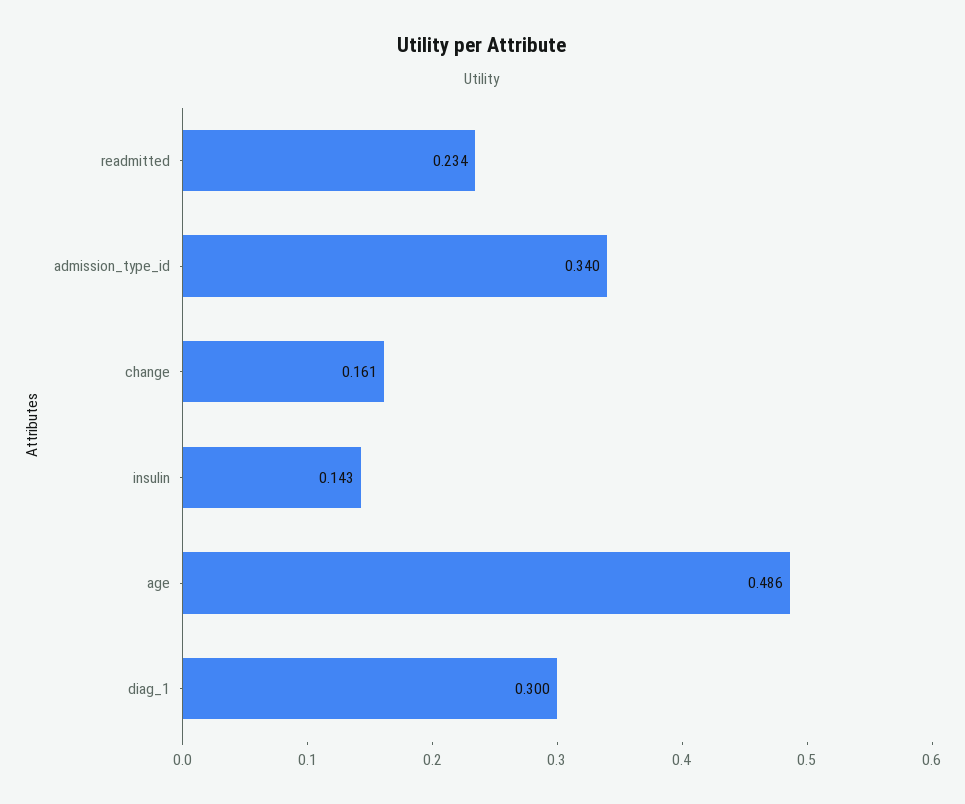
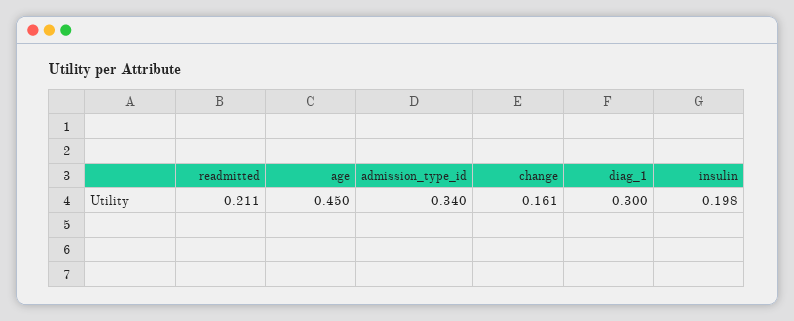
readmitted: 0.234 -> 0.211
insulin: 0.143 -> 0.198
age: 0.486 -> 0.45

